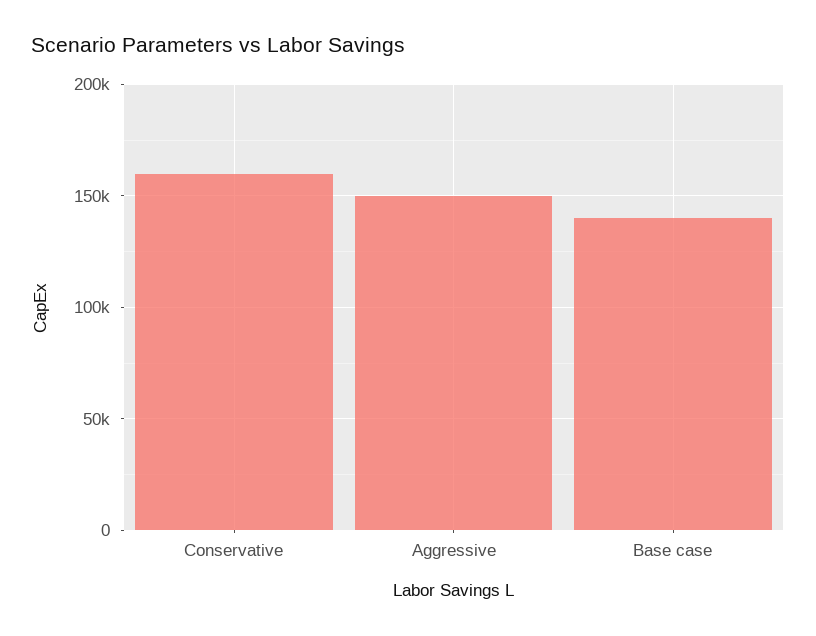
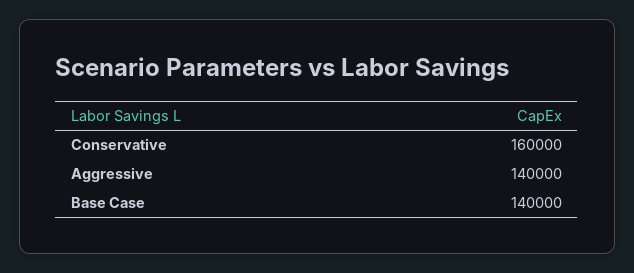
Aggressive: 150000 -> 140000

